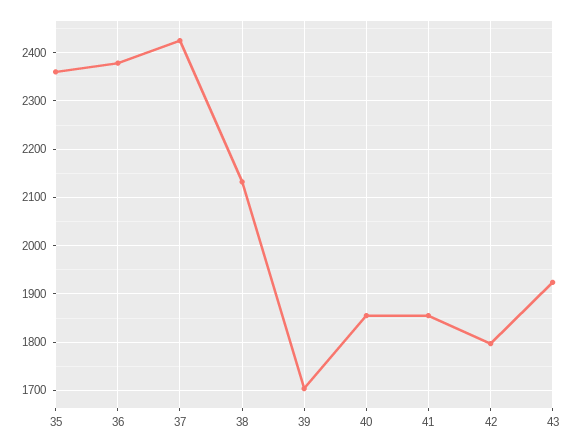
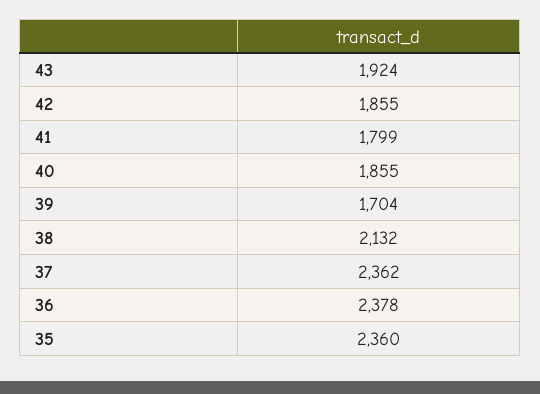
37: 2420 -> 2362
41: 1860 -> 1799
42: 1800 -> 1855

